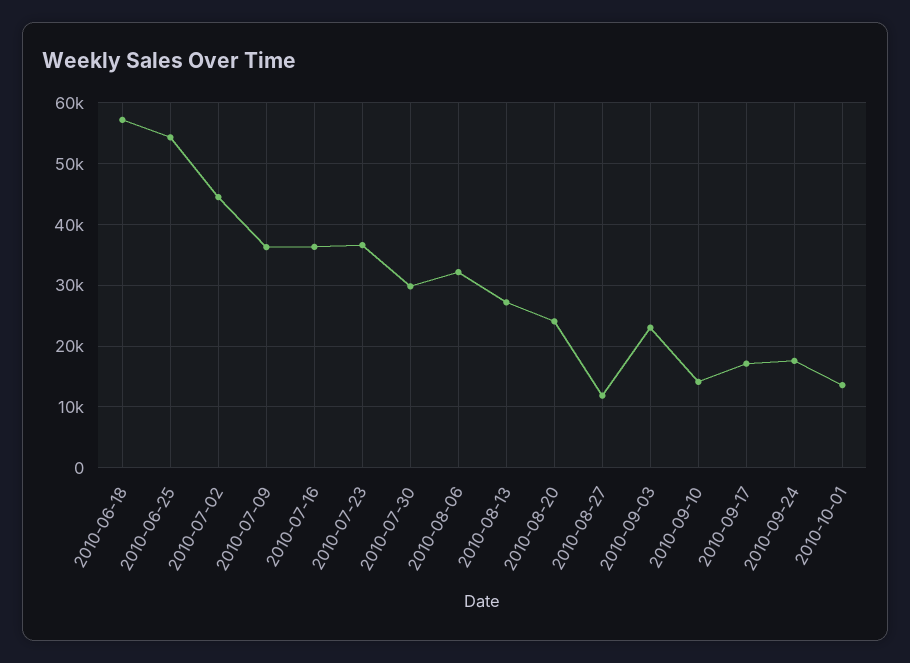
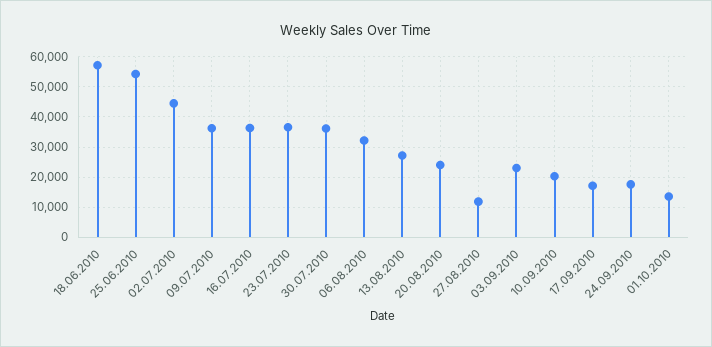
2010-07-30: 30000 -> 36000
2010-09-10: 14000 -> 20000

